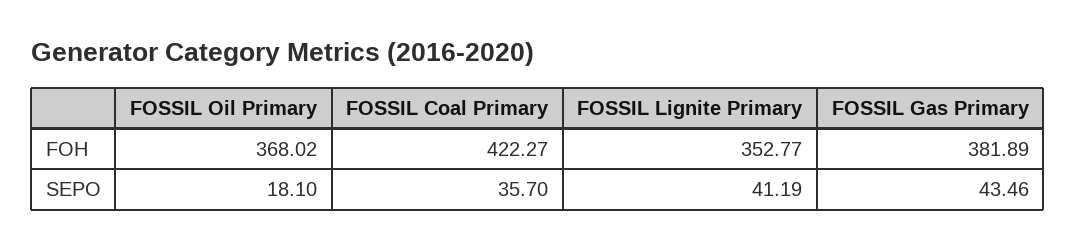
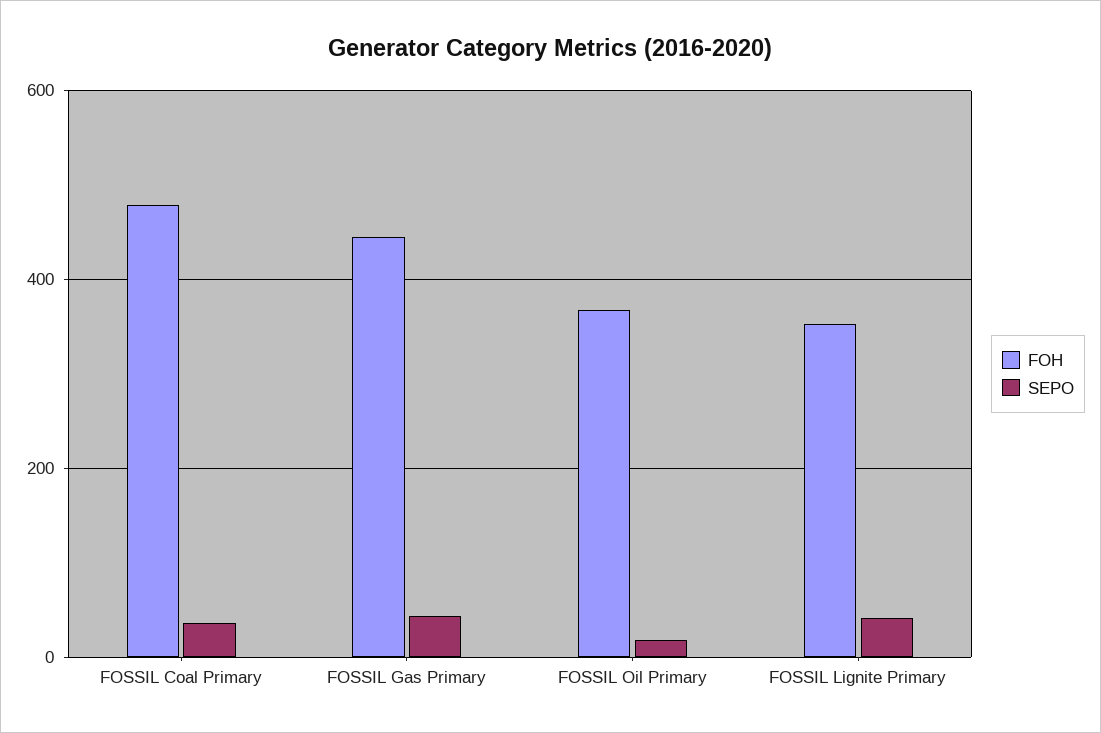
FOH, FOSSIL Coal Primary: 422.27 -> 480
FOH, FOSSIL Gas Primary: 381.89 -> 440

